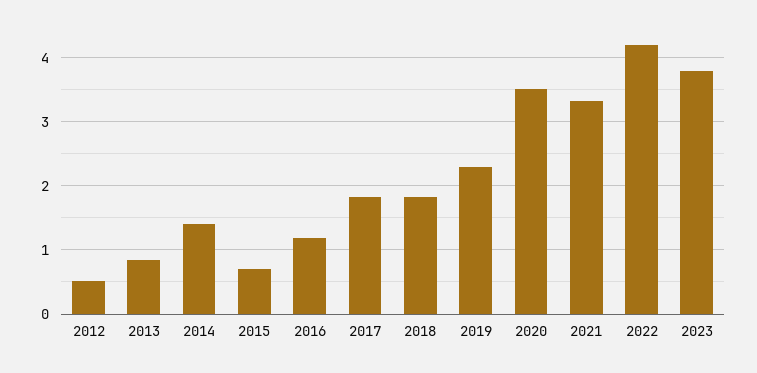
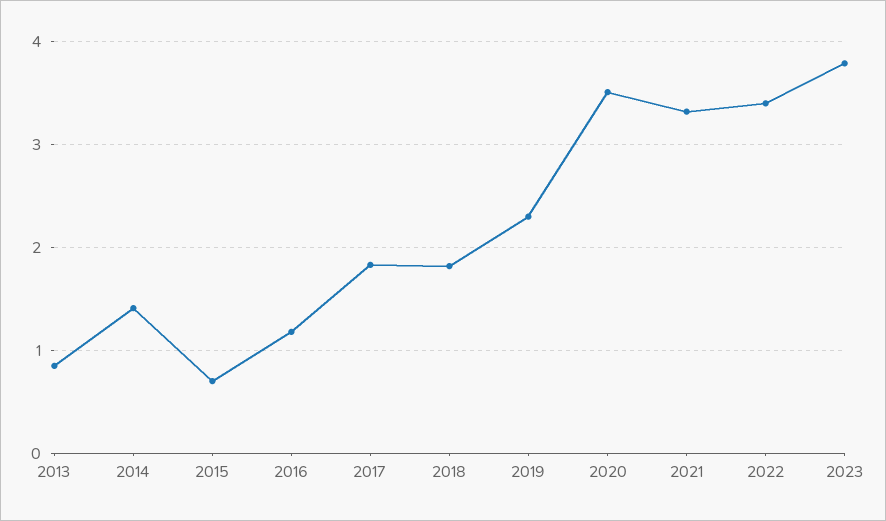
2012: 0.5 -> none
2022: 4.2 -> 3.4

